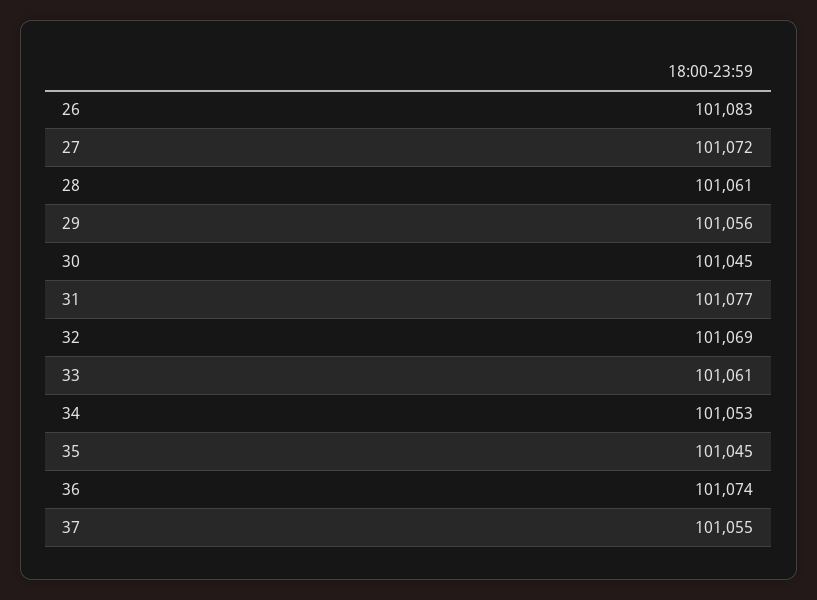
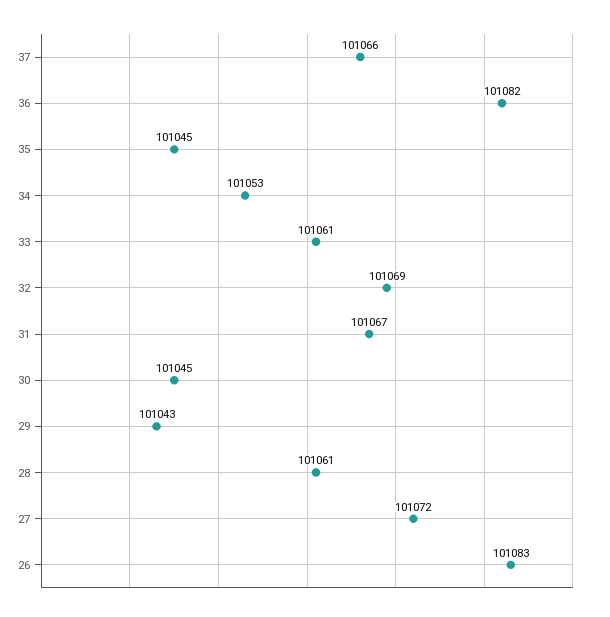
29: 101056 -> 101043
31: 101077 -> 101067
36: 101074 -> 101082
37: 101055 -> 101066

